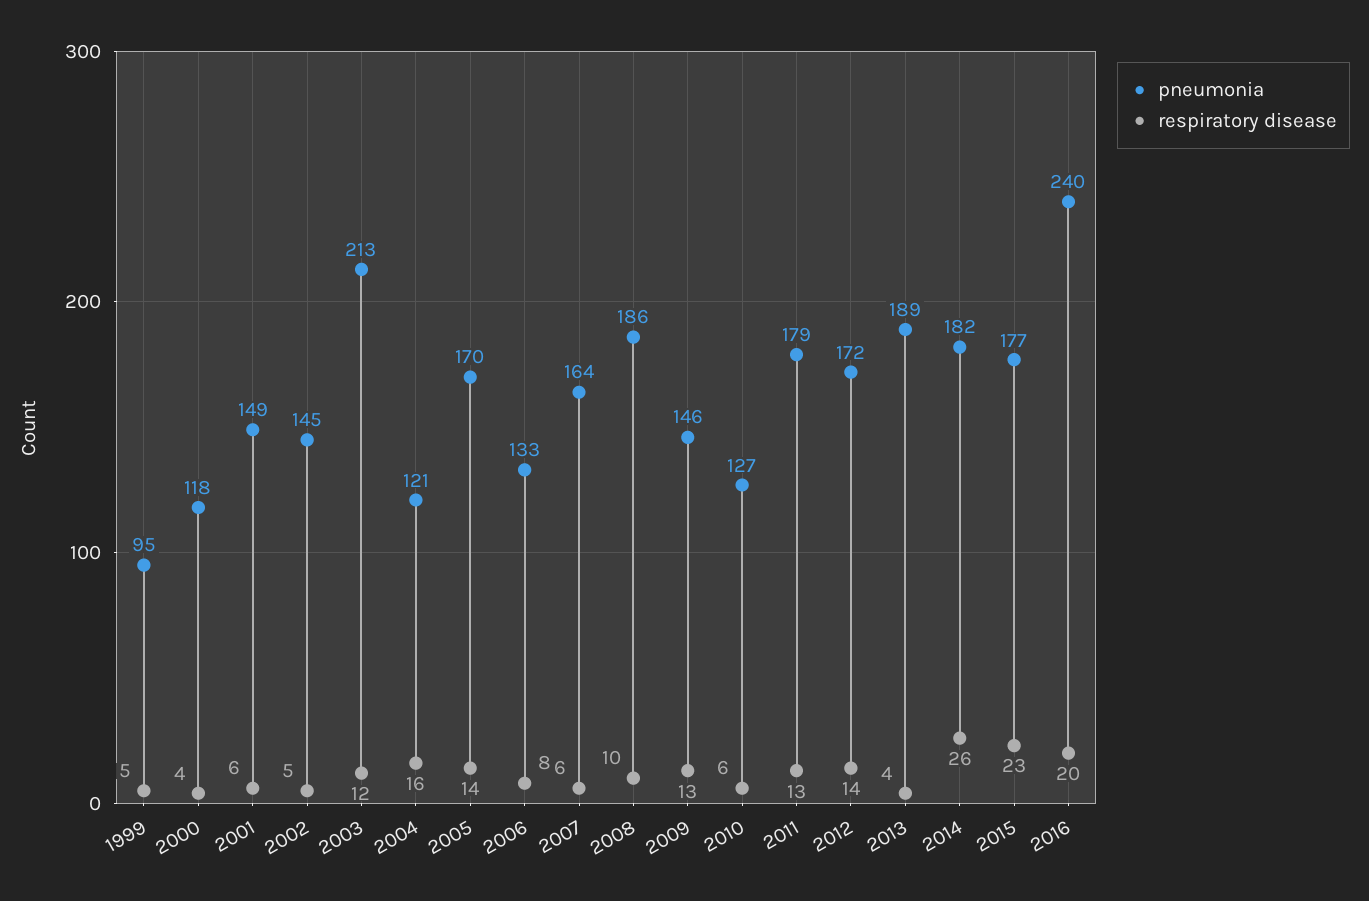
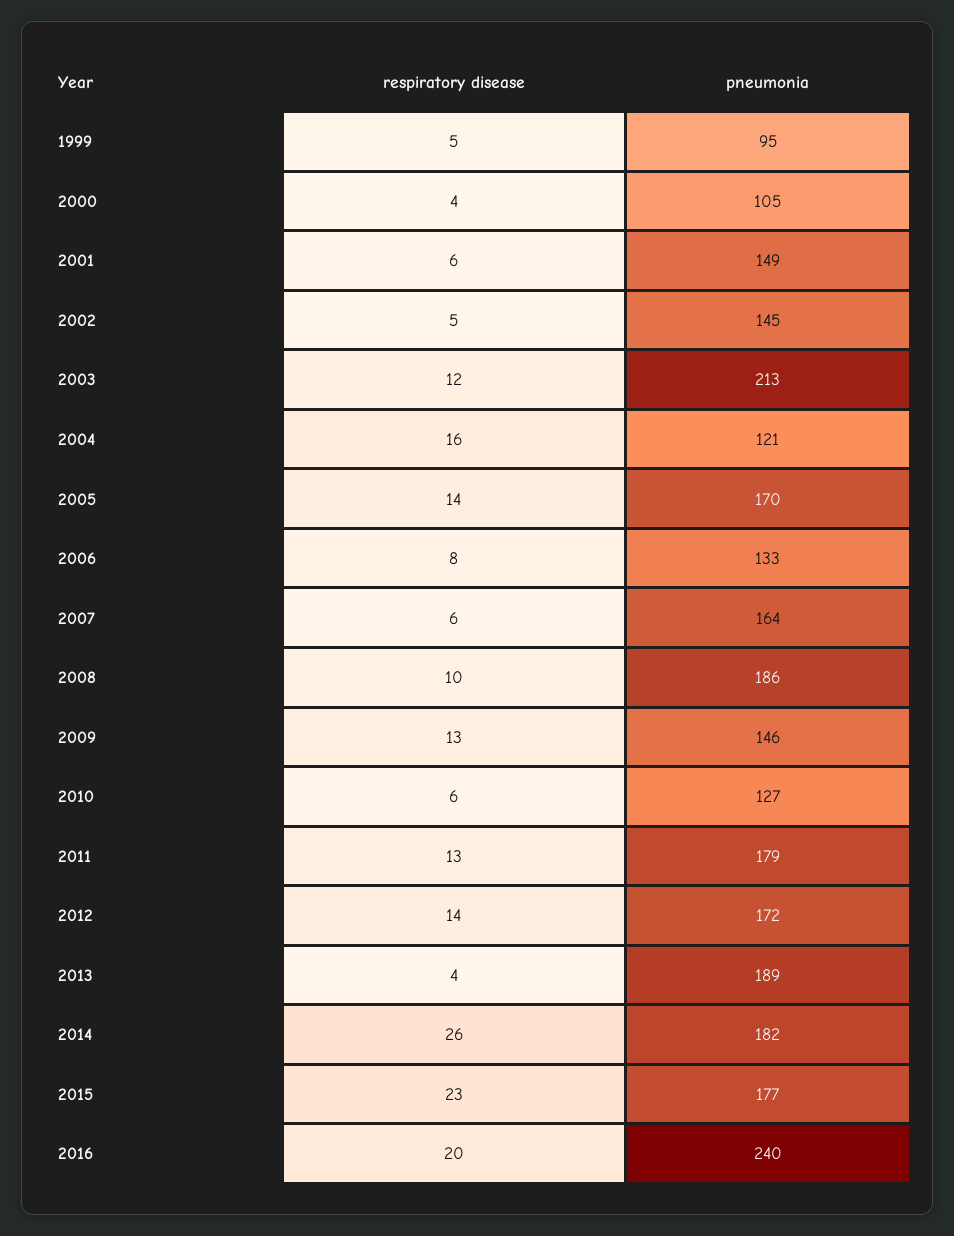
pneumonia, 2000: 118 -> 105

